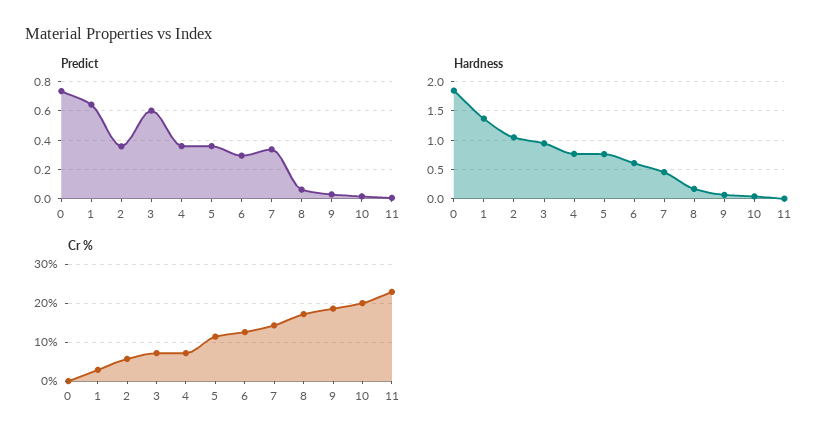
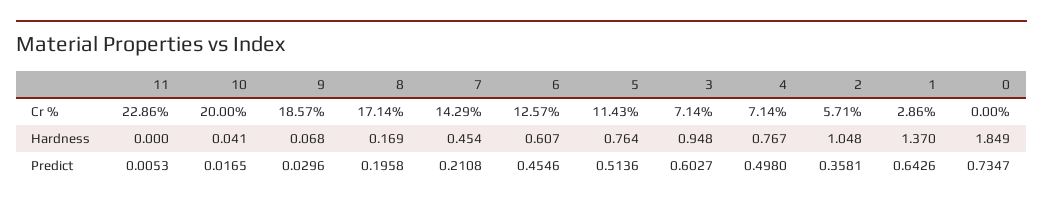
Predict, 4: 0.35 -> 0.498
Predict, 5: 0.35 -> 0.5136
Predict, 6: 0.3 -> 0.4546
Predict, 7: 0.35 -> 0.2108
Predict, 8: 0.05 -> 0.1958

